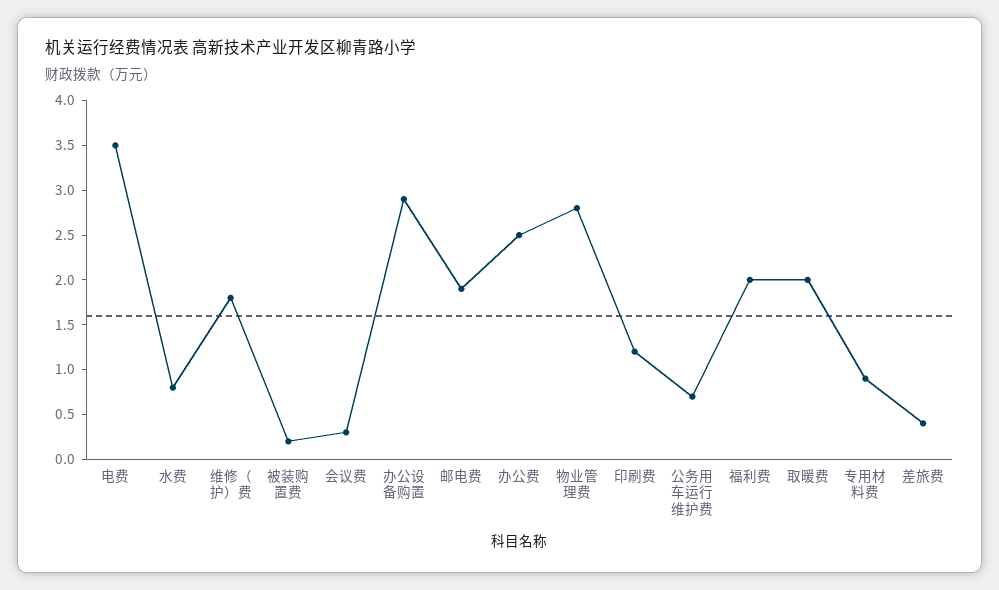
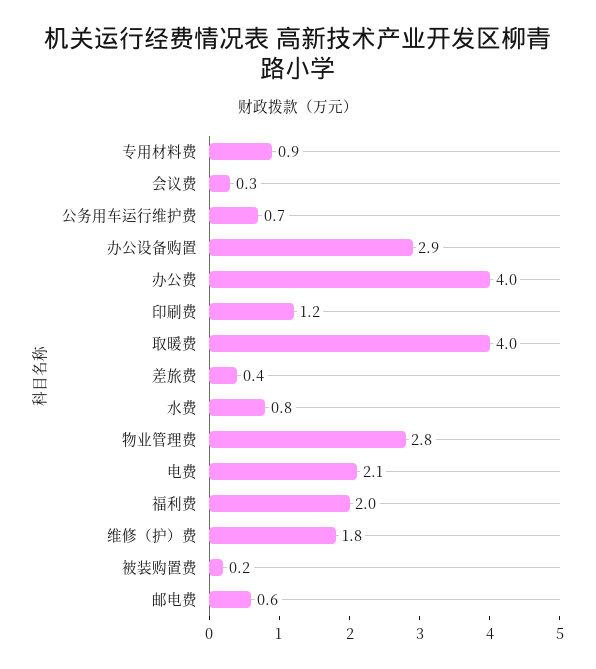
电费: 3.5 -> 2.1
邮电费: 1.9 -> 0.6
办公费: 2.5 -> 4
取暖费: 2 -> 4

